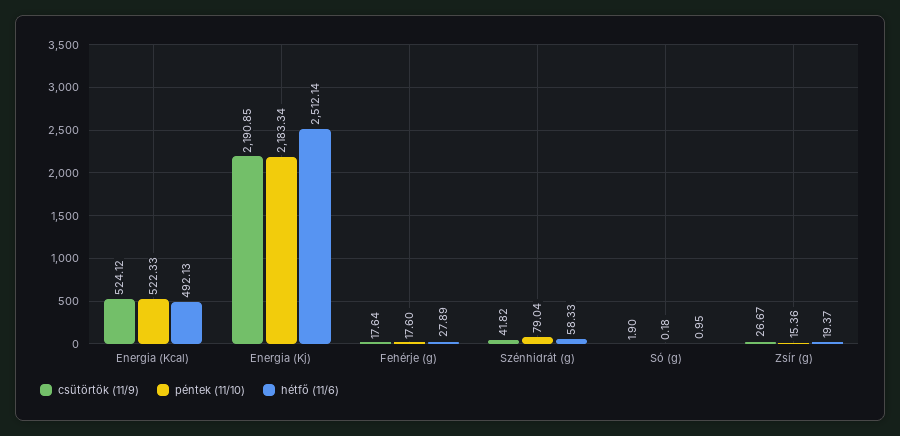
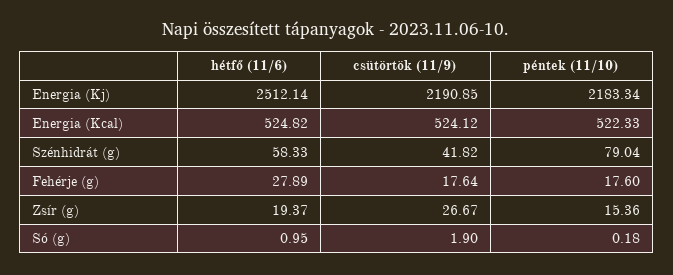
hétfő (11/6), Energia (Kcal): 492.13 -> 524.82

